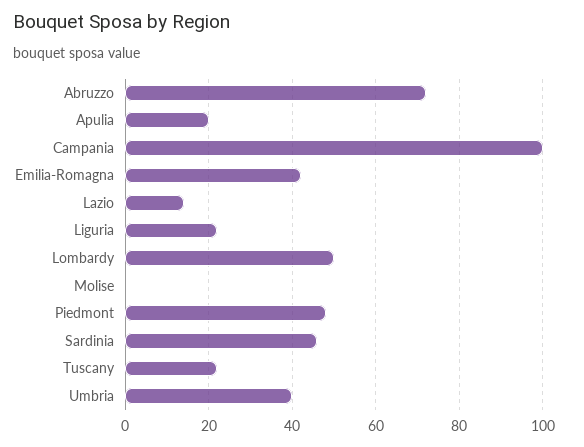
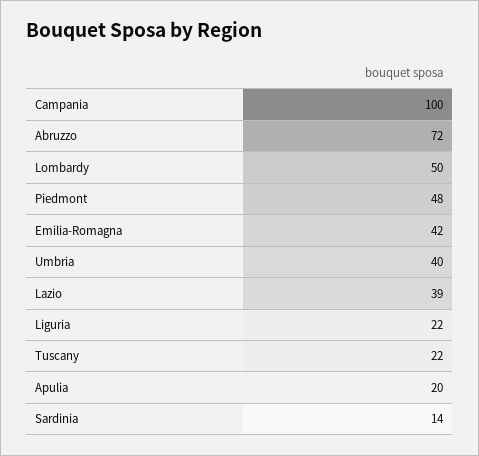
Lazio: 15 -> 39
Molise: 0 -> none
Sardinia: 45 -> 14

